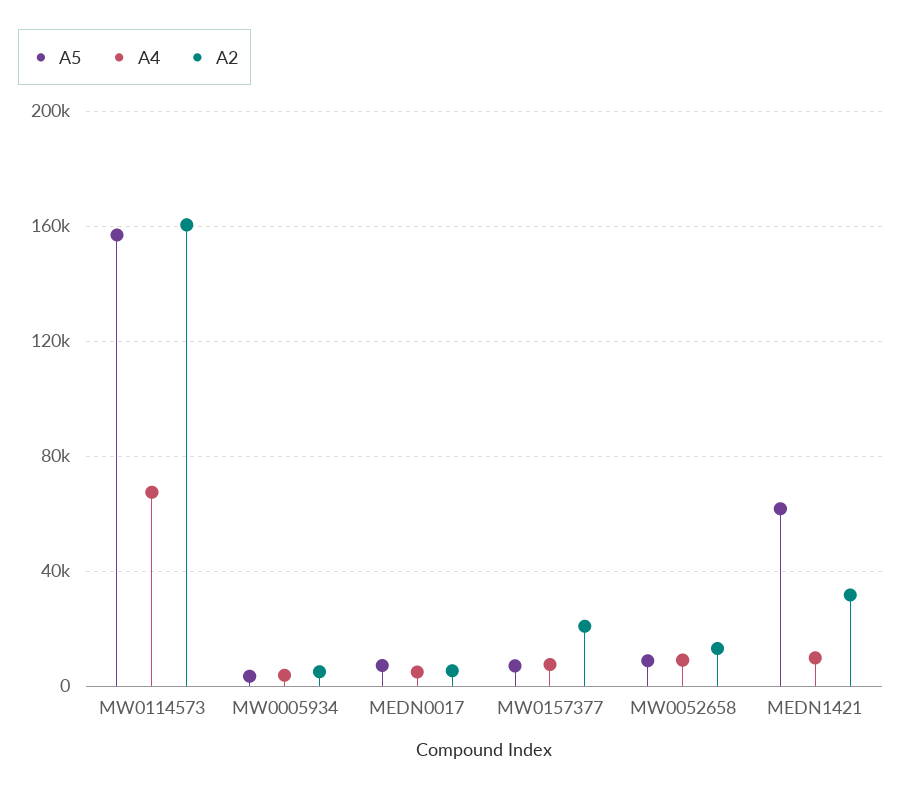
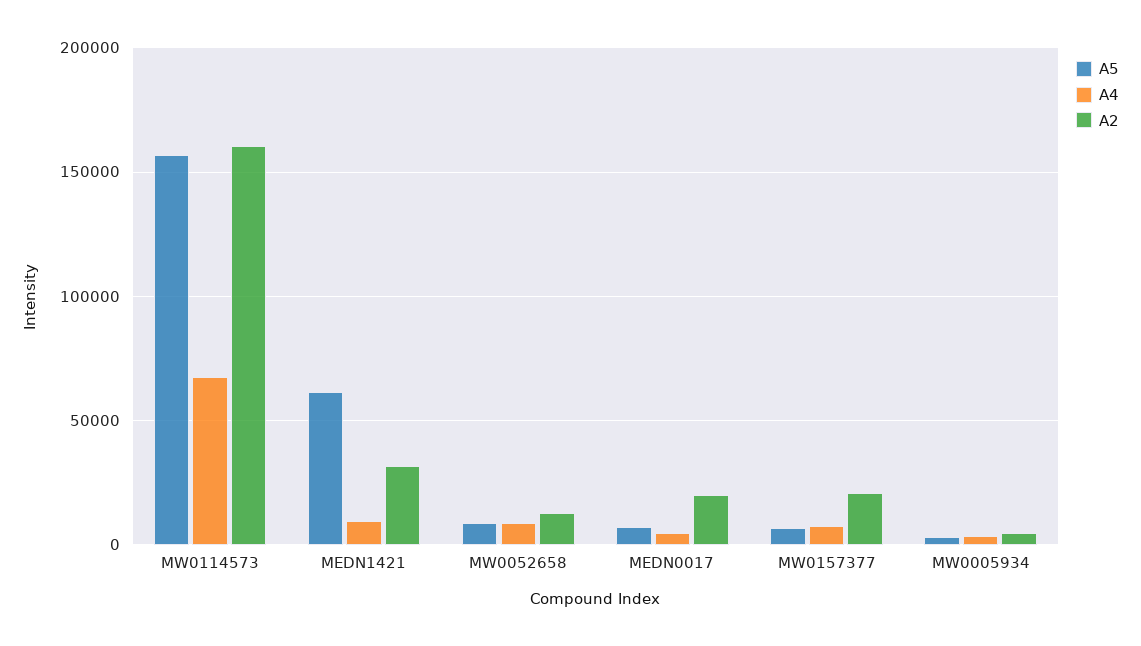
A2, MEDN0017: 5000 -> 20000

